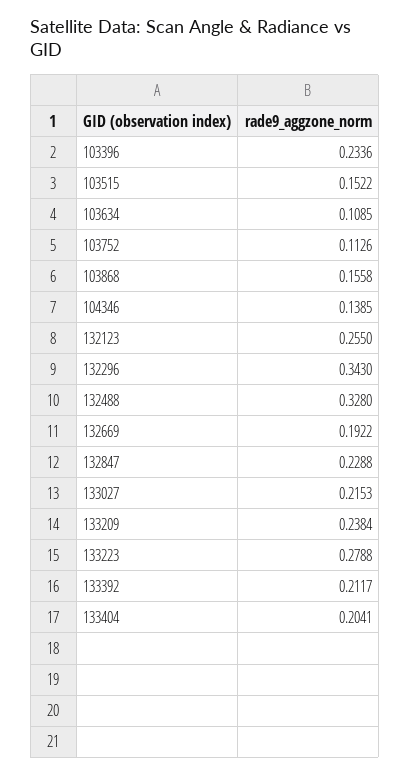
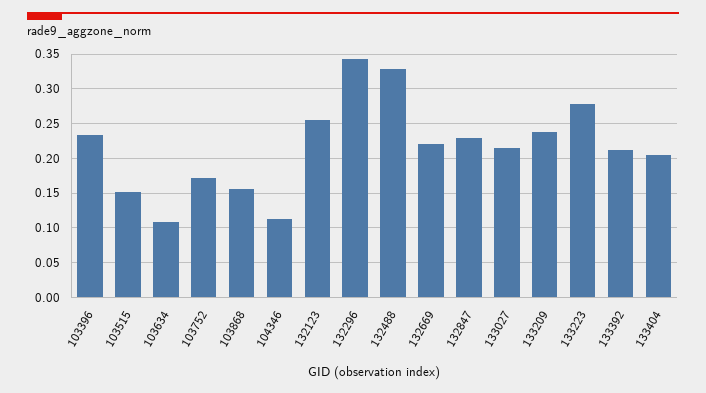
103752: 0.1126 -> 0.17
104346: 0.1385 -> 0.11
132669: 0.1922 -> 0.22

